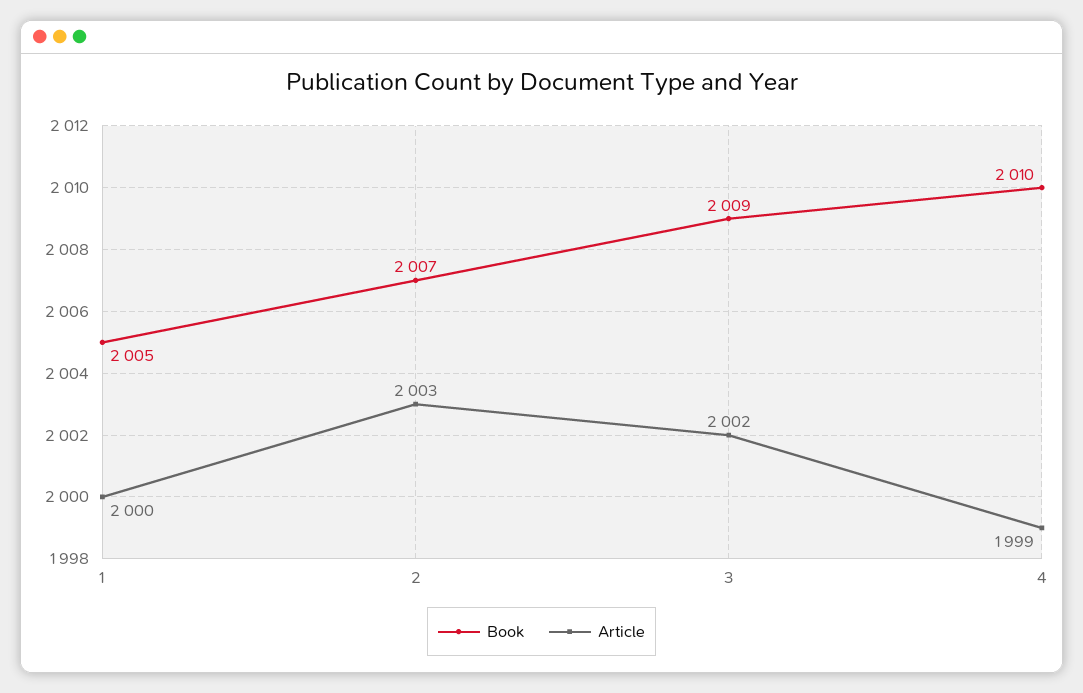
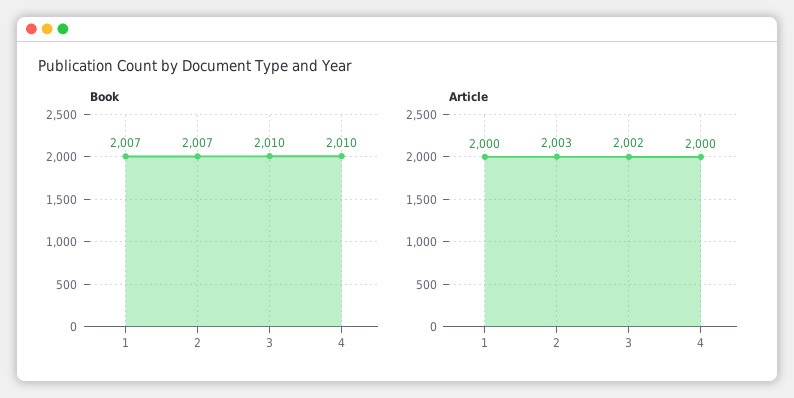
Book, 1: 2005 -> 2007
Book, 3: 2009 -> 2010
Article, 4: 1999 -> 2000

